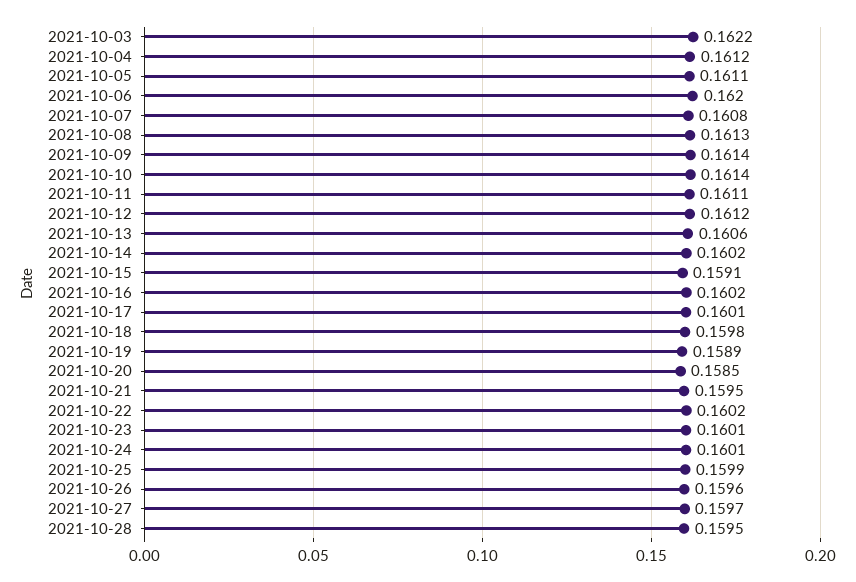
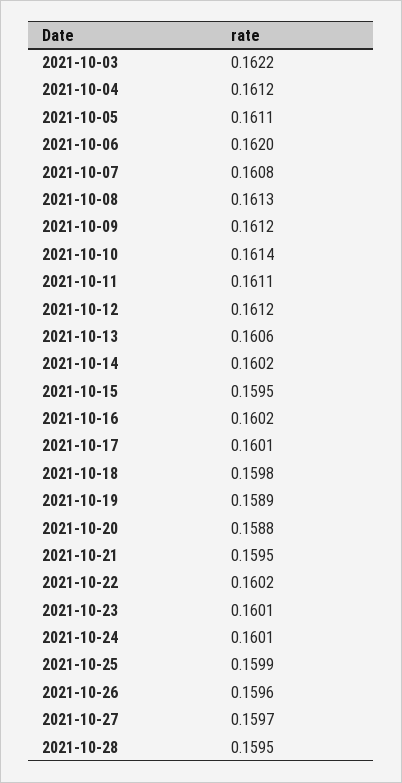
2021-10-09: 0.1614 -> 0.1612
2021-10-15: 0.1591 -> 0.1595
2021-10-20: 0.1585 -> 0.1588

